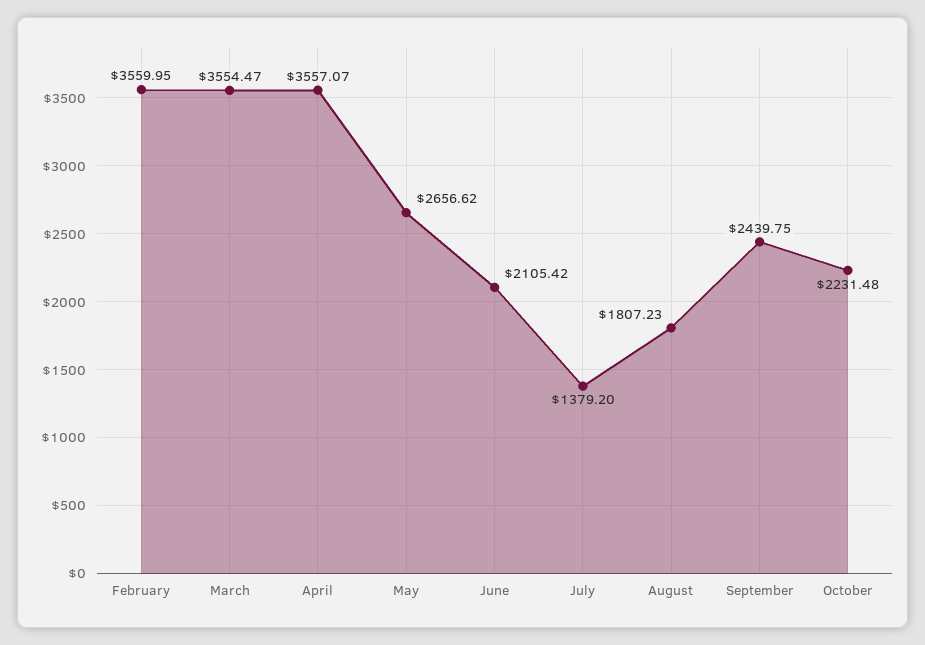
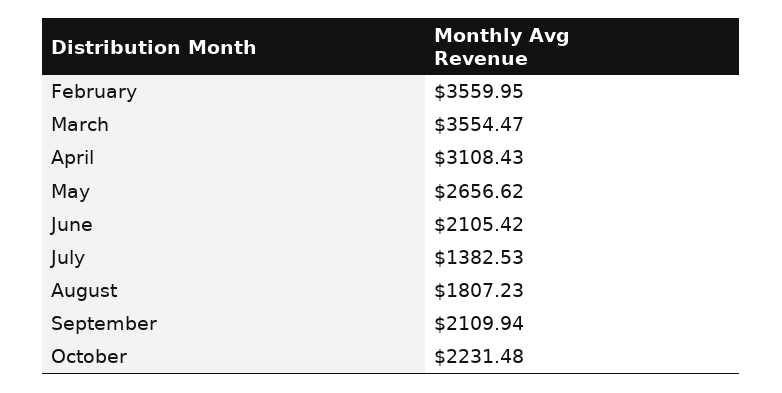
April: 3557.07 -> 3108.43
July: 1379.2 -> 1382.53
September: 2439.75 -> 2109.94

